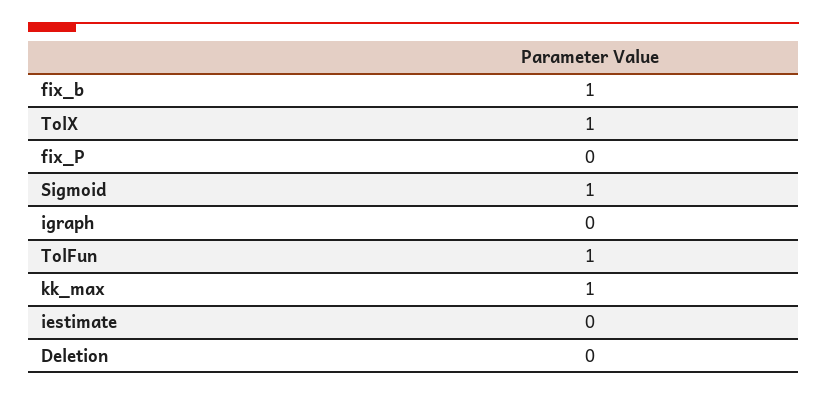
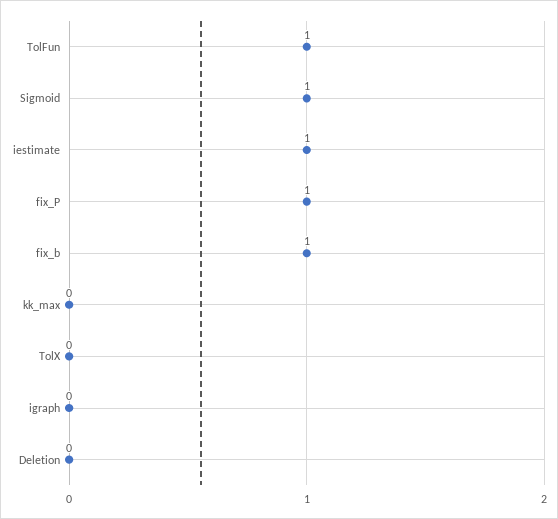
TolX: 1 -> 0
fix_P: 0 -> 1
kk_max: 1 -> 0
iestimate: 0 -> 1

